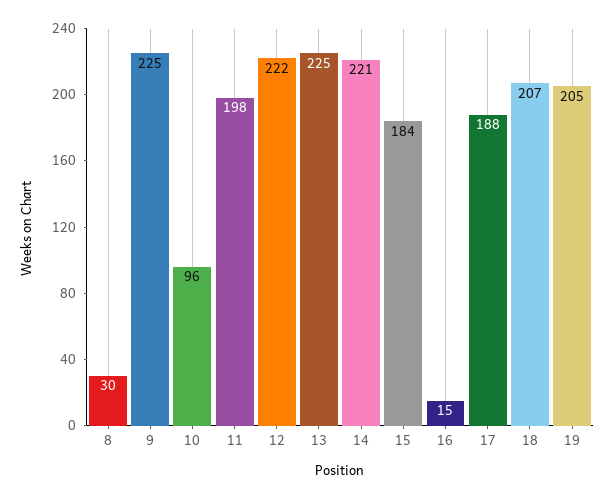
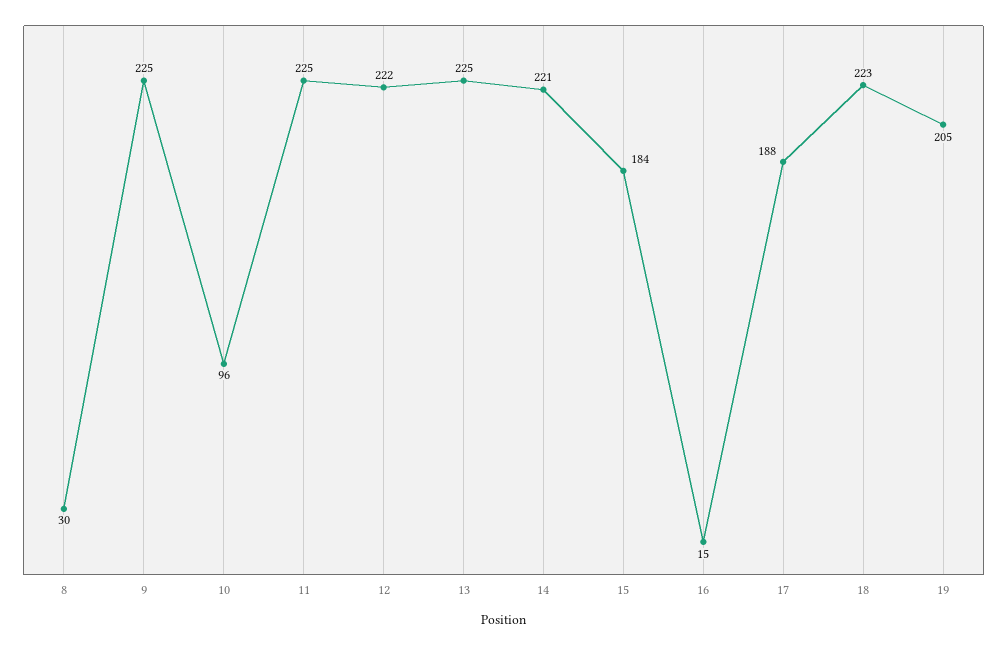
11: 198 -> 225
18: 207 -> 223

